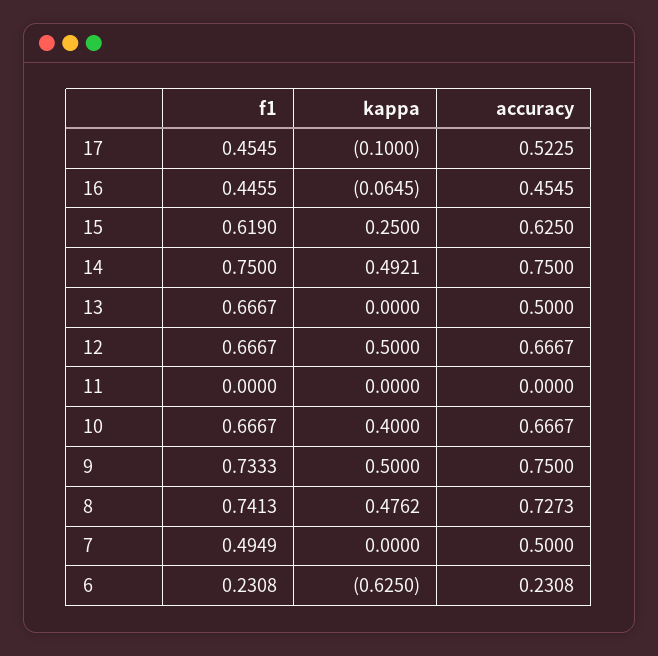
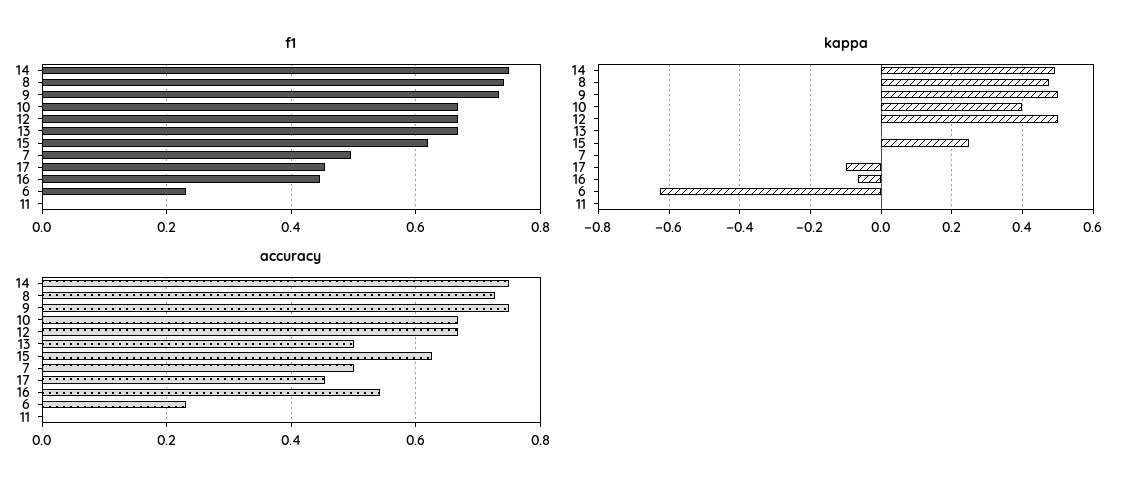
accuracy, 17: 0.5225 -> 0.46
accuracy, 16: 0.4545 -> 0.54

